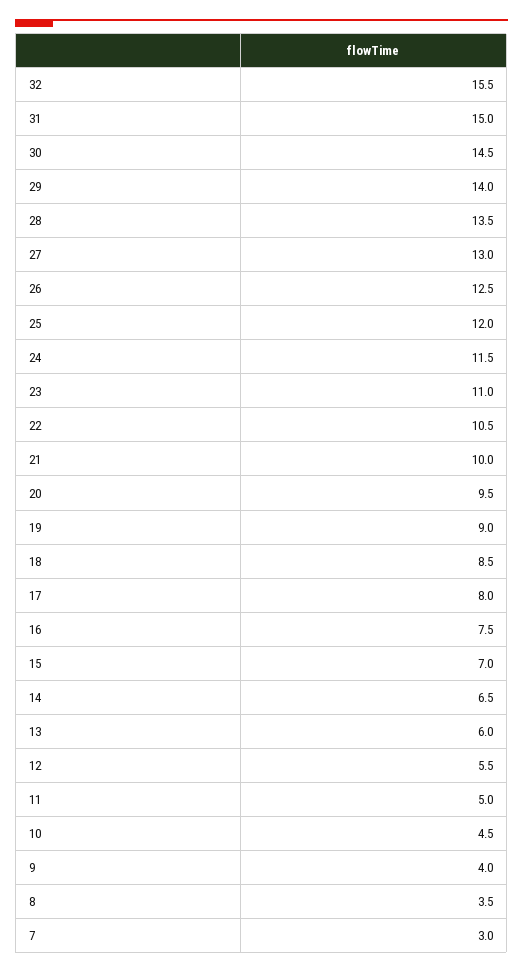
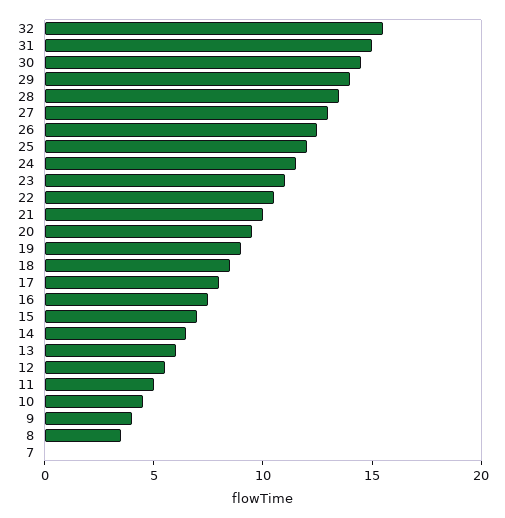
7: 3 -> 0

